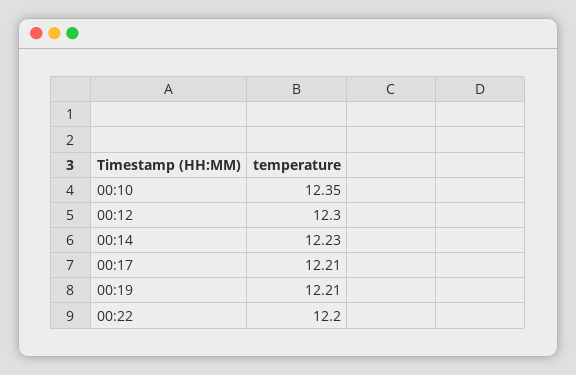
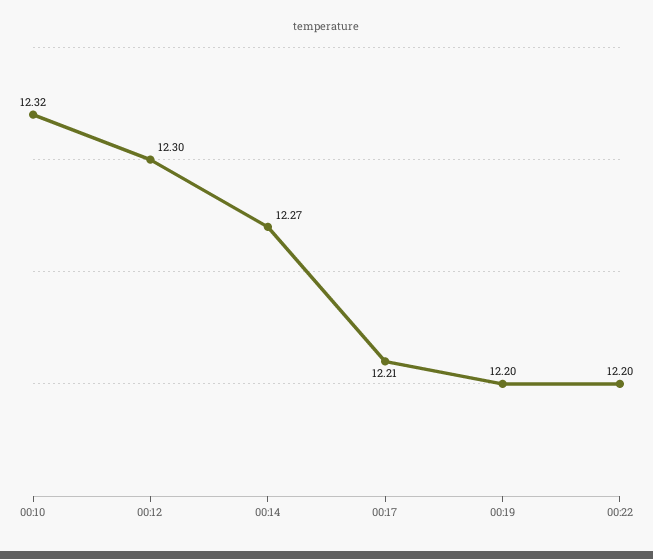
00:10: 12.35 -> 12.32
00:14: 12.23 -> 12.27
00:19: 12.21 -> 12.2

